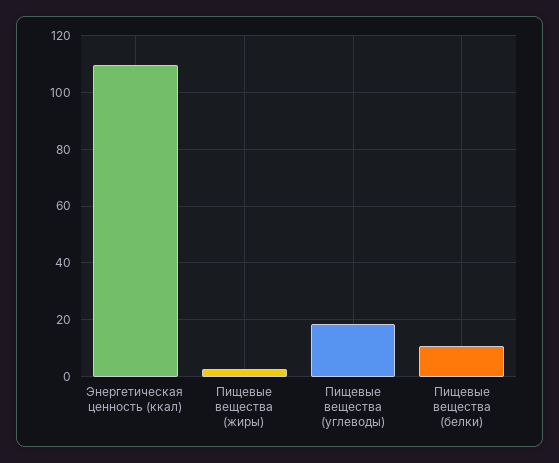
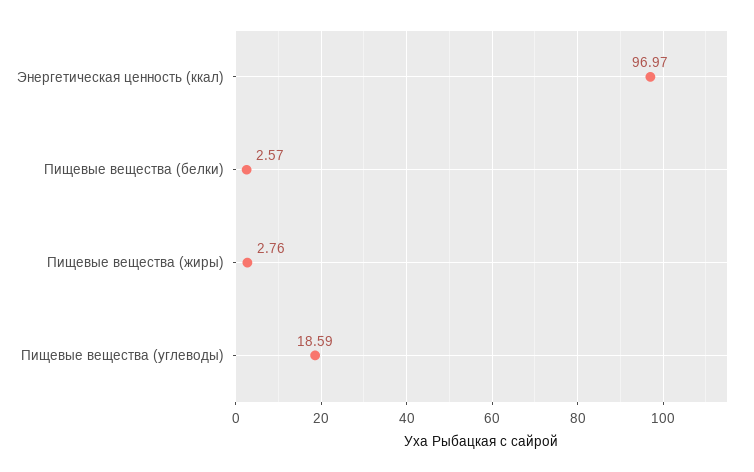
Энергетическая ценность (ккал): 110 -> 96.97
Пищевые вещества (белки): 10 -> 2.57

